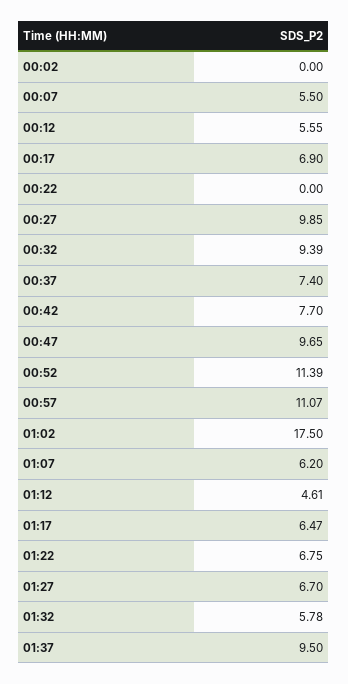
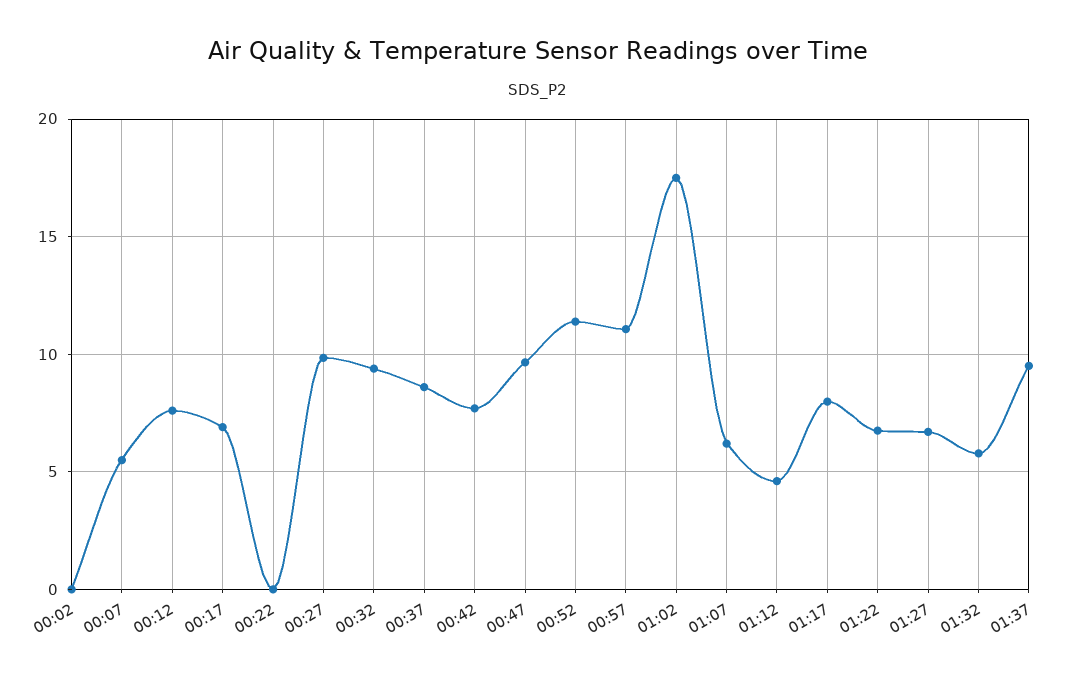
00:12: 5.55 -> 7.5
00:37: 7.4 -> 8.5
01:17: 6.47 -> 8

